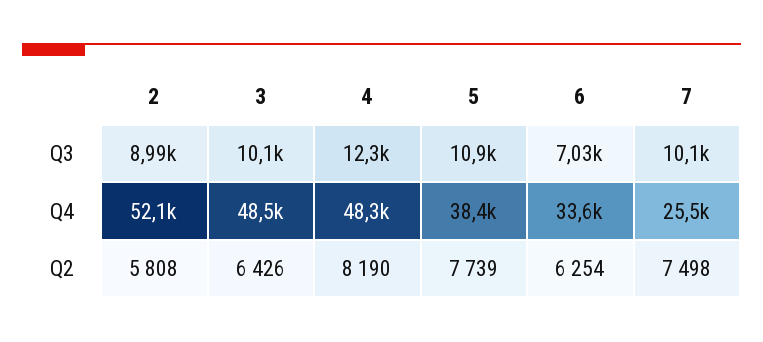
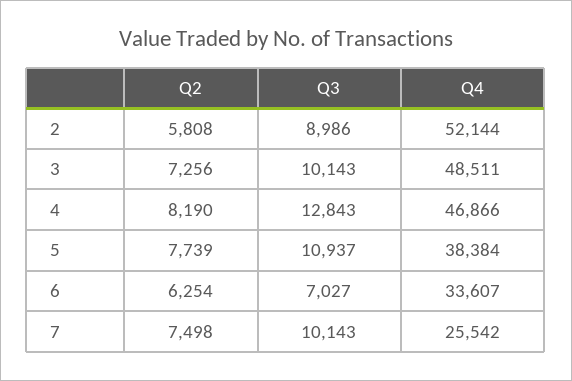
4, Q3: 12300 -> 12843
4, Q4: 48300 -> 46866
3, Q2: 6426 -> 7256

